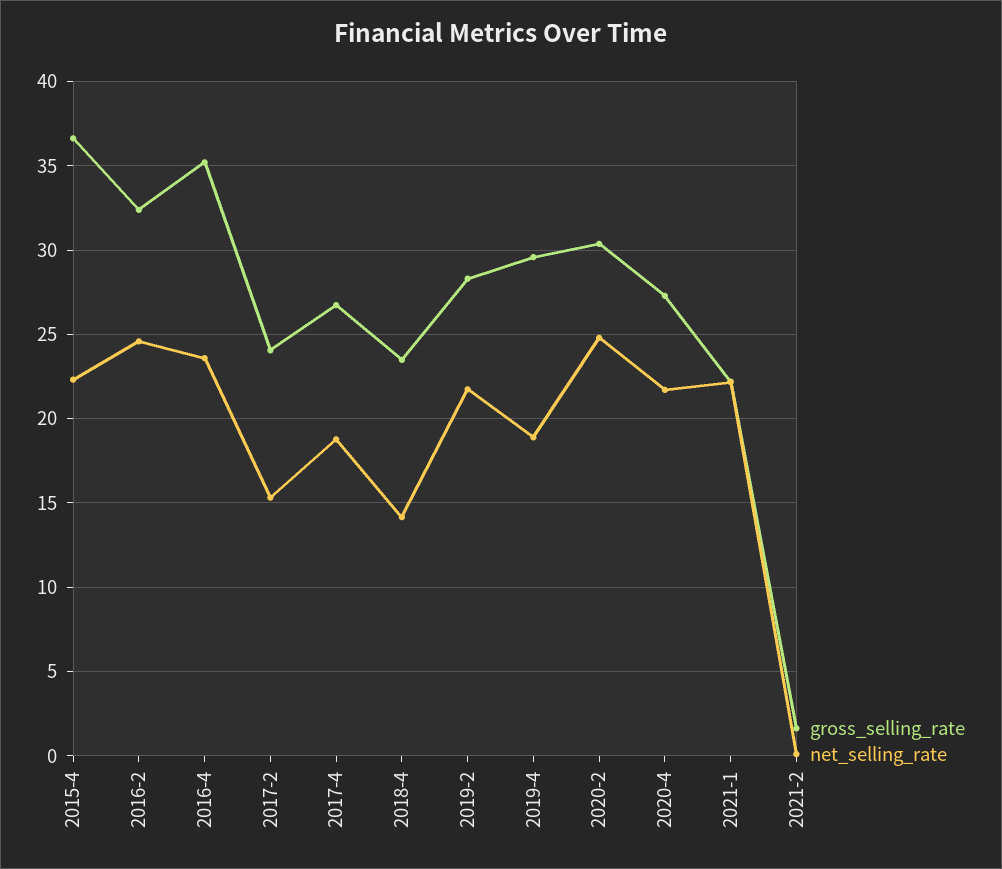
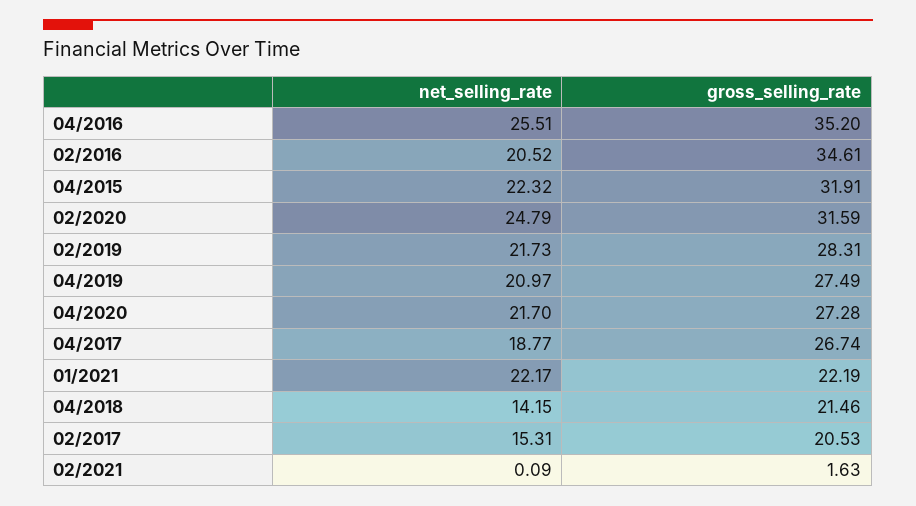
gross_selling_rate, 2015-4: 36.5 -> 31.91
gross_selling_rate, 2016-2: 32.5 -> 34.61
net_selling_rate, 2016-2: 24.5 -> 20.52
net_selling_rate, 2016-4: 23.5 -> 25.51
gross_selling_rate, 2017-2: 24 -> 20.53
gross_selling_rate, 2018-4: 23.5 -> 21.46
gross_selling_rate, 2019-4: 29.5 -> 27.49
net_selling_rate, 2019-4: 19 -> 20.97
gross_selling_rate, 2020-2: 30.5 -> 31.59

